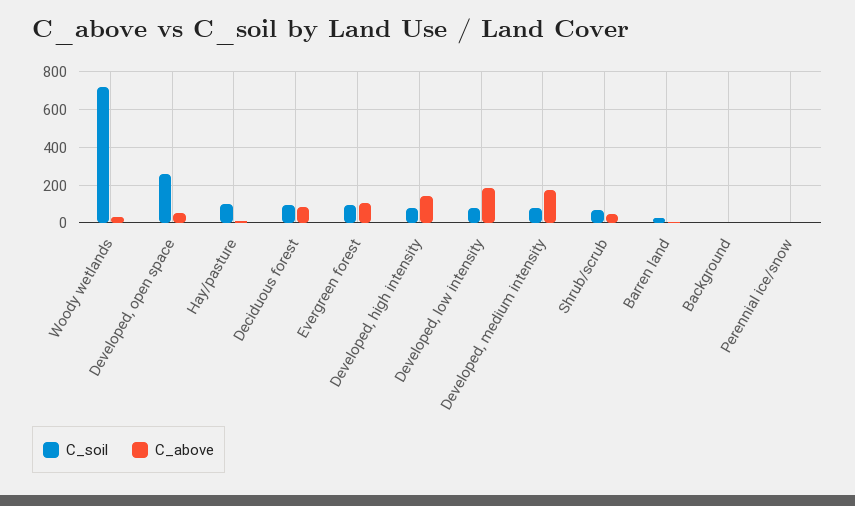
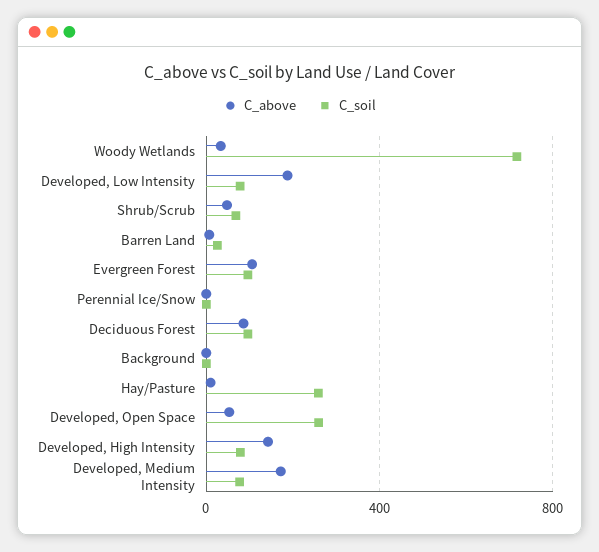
C_soil, Hay/pasture: 100 -> 250

